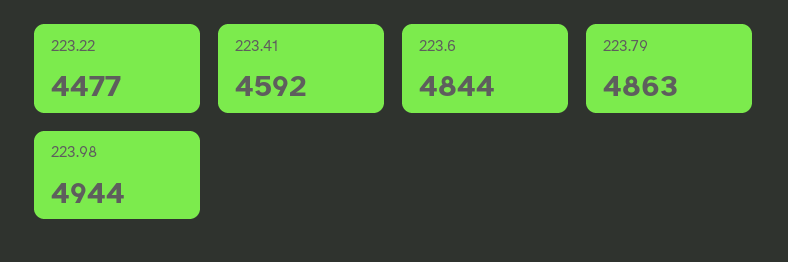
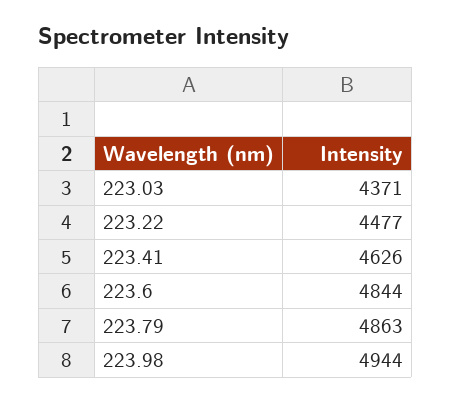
223.41: 4592 -> 4626
223.03: none -> 4371

